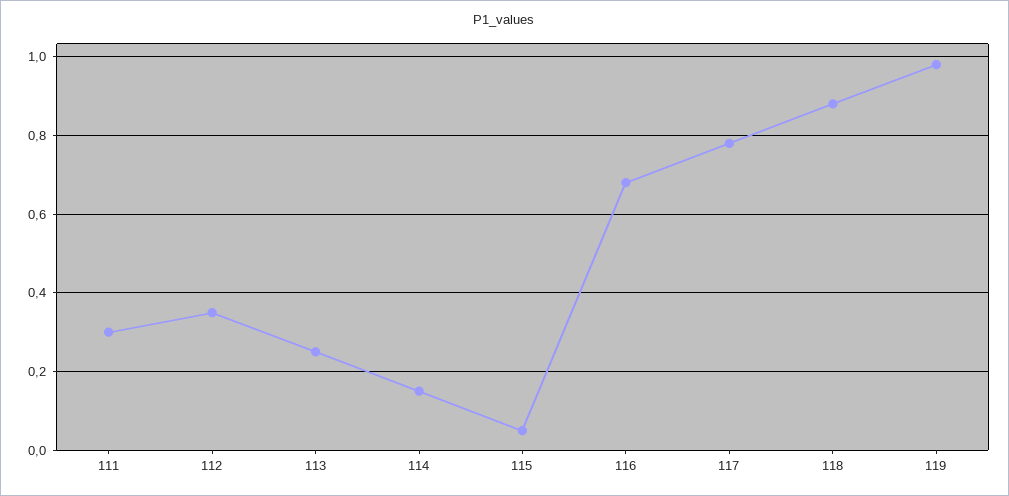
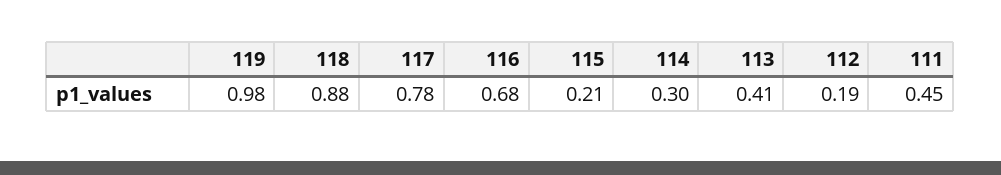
111: 0.3 -> 0.45
112: 0.35 -> 0.19
113: 0.25 -> 0.41
114: 0.15 -> 0.3
115: 0.05 -> 0.21

